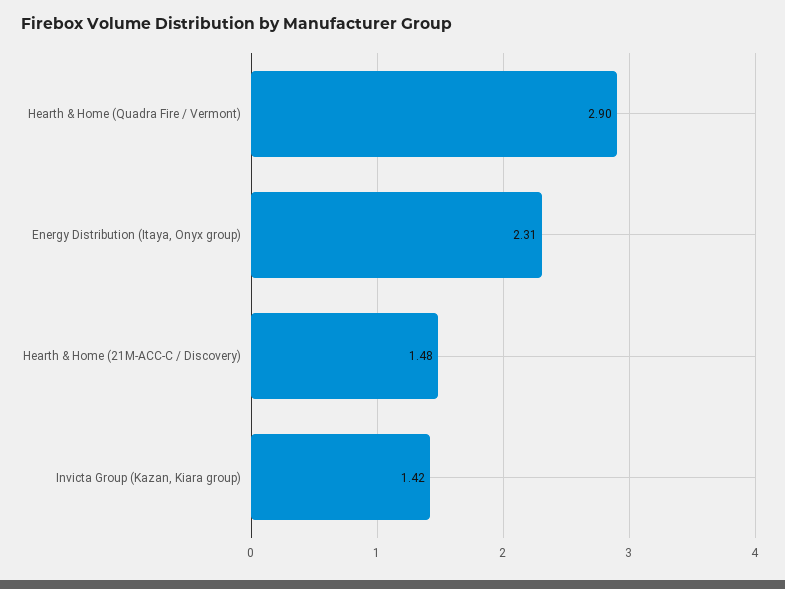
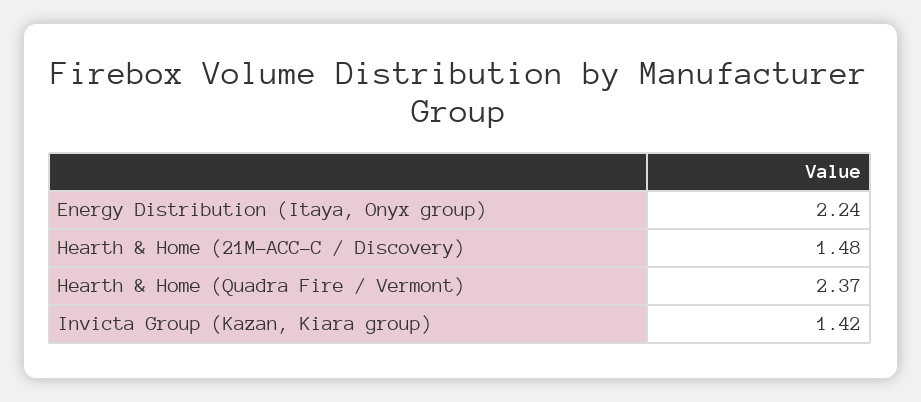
Hearth & Home (Quadra Fire / Vermont): 2.9 -> 2.37
Energy Distribution (Itaya, Onyx group): 2.31 -> 2.24

